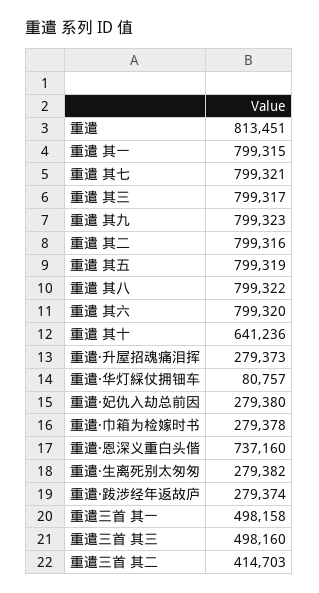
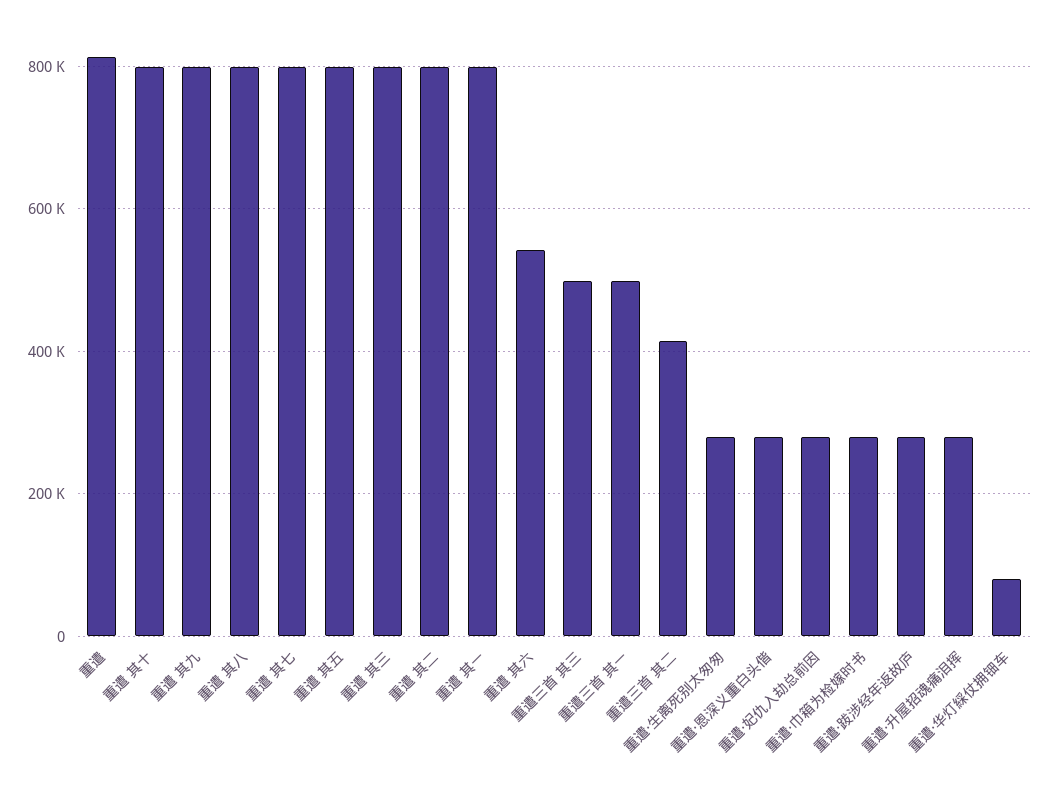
重遣 其六: 799320 -> 540000
重遣 其十: 641236 -> 800000
重遣·恩深义重白头偕: 737160 -> 280000

